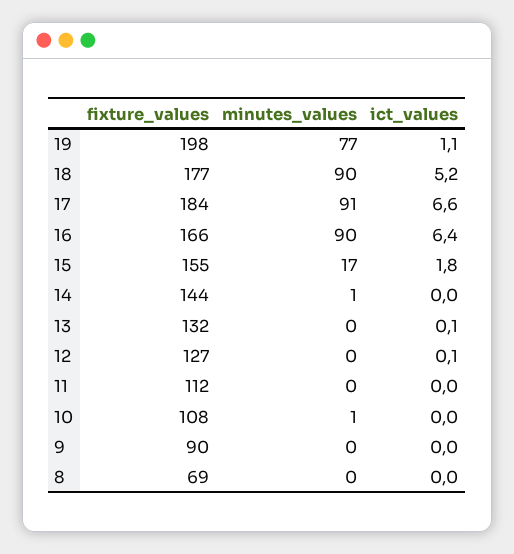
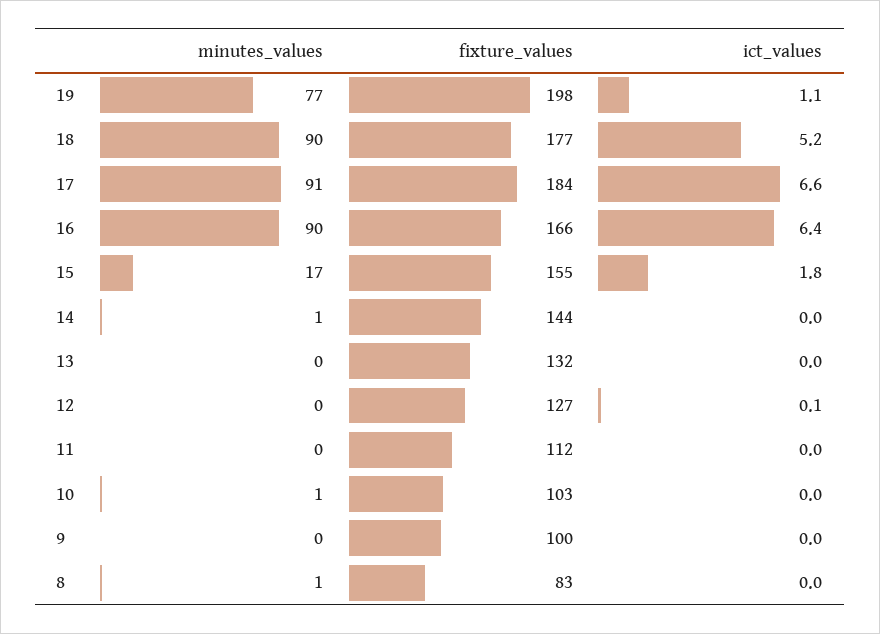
ict_values, 13: 0.1 -> 0
fixture_values, 10: 108 -> 103
fixture_values, 9: 90 -> 100
fixture_values, 8: 69 -> 83
minutes_values, 8: 0 -> 1

